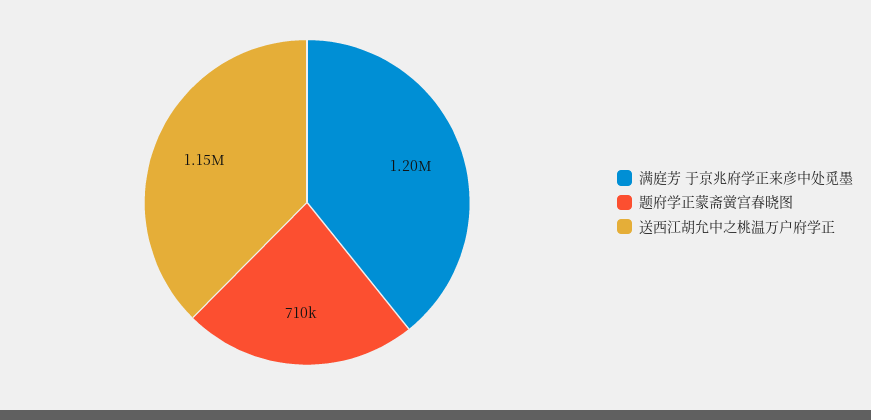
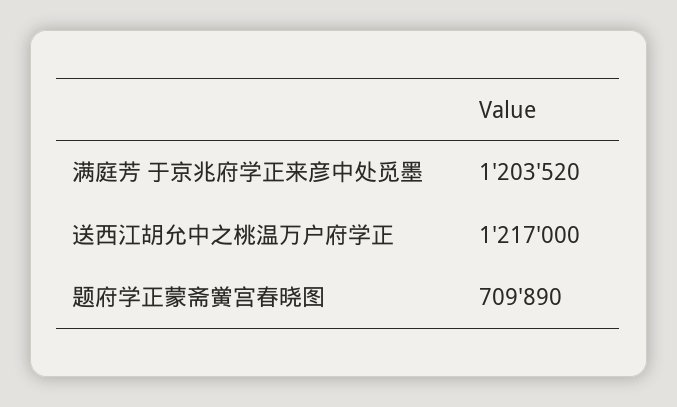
送西江胡允中之桃温万户府学正: 1150000 -> 1217000

